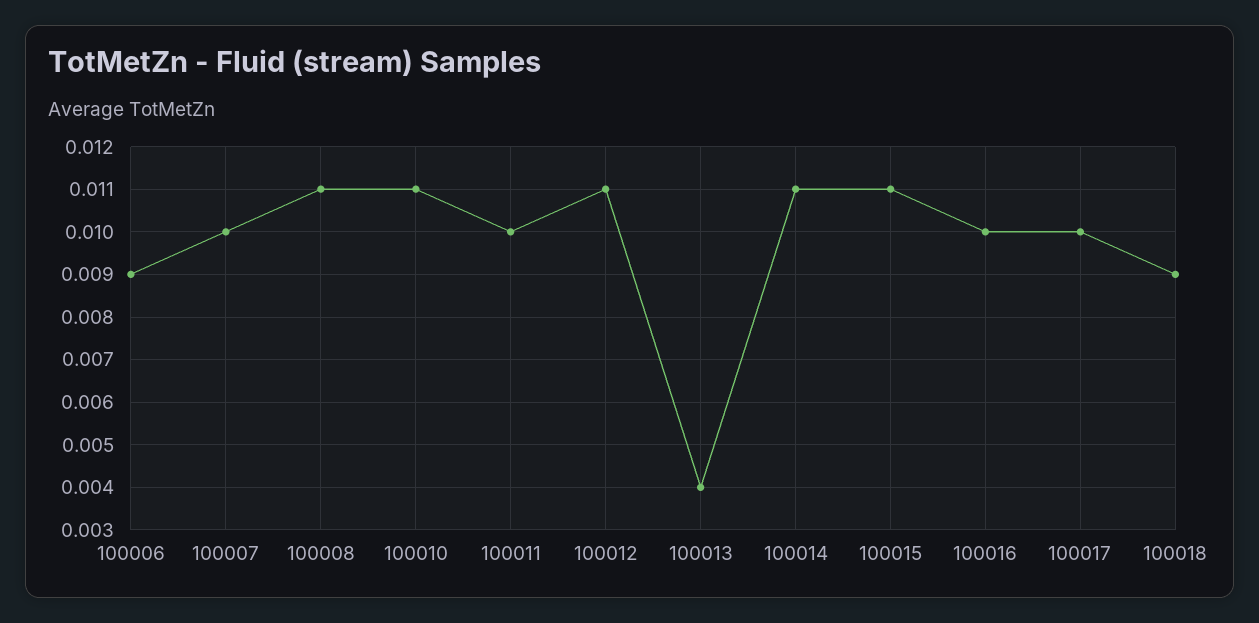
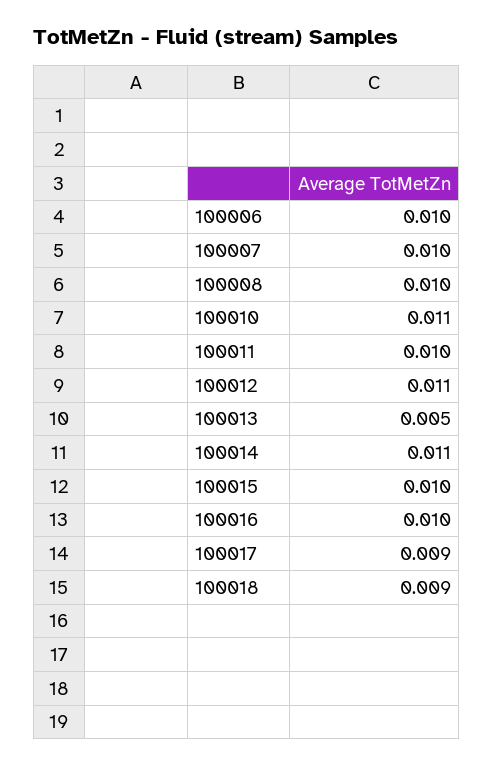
100006: 0.009 -> 0.01
100008: 0.011 -> 0.01
100013: 0.004 -> 0.005
100015: 0.011 -> 0.01
100017: 0.01 -> 0.009

